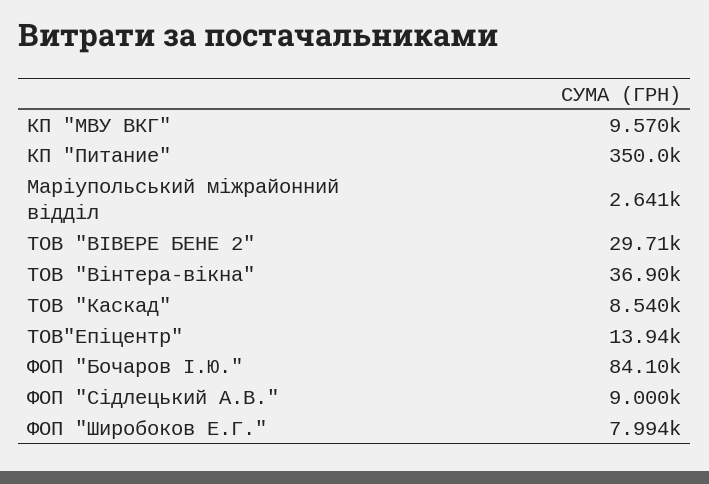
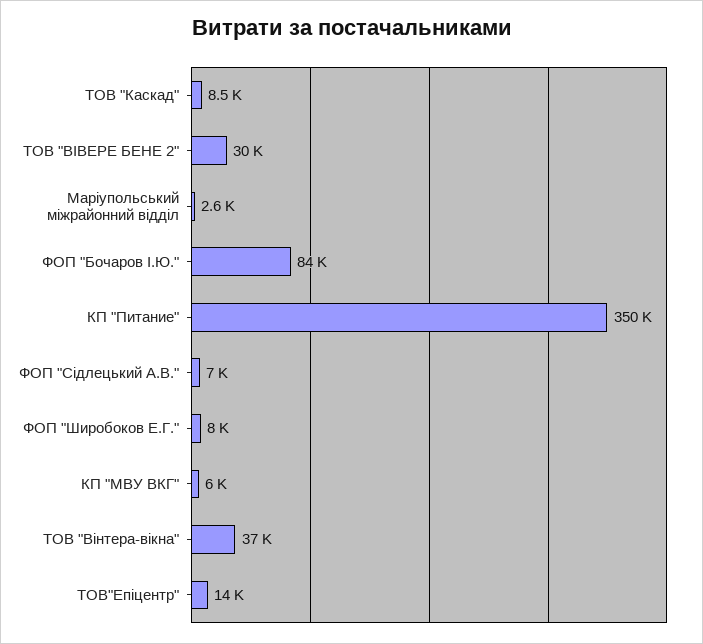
КП "МВУ ВКГ": 9570 -> 6000
ФОП "Сідлецький А.В.": 9000 -> 7000

